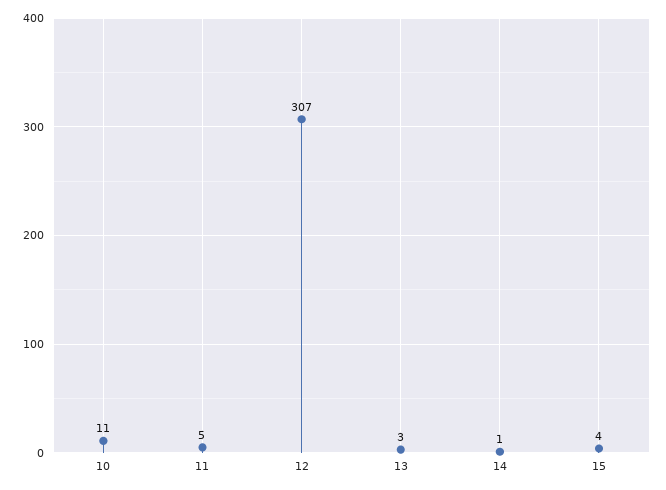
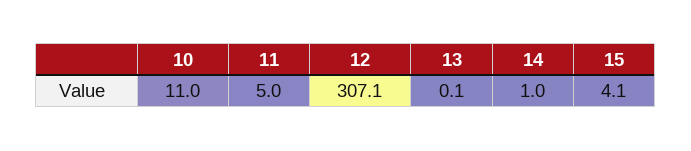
13: 3 -> 0.1

